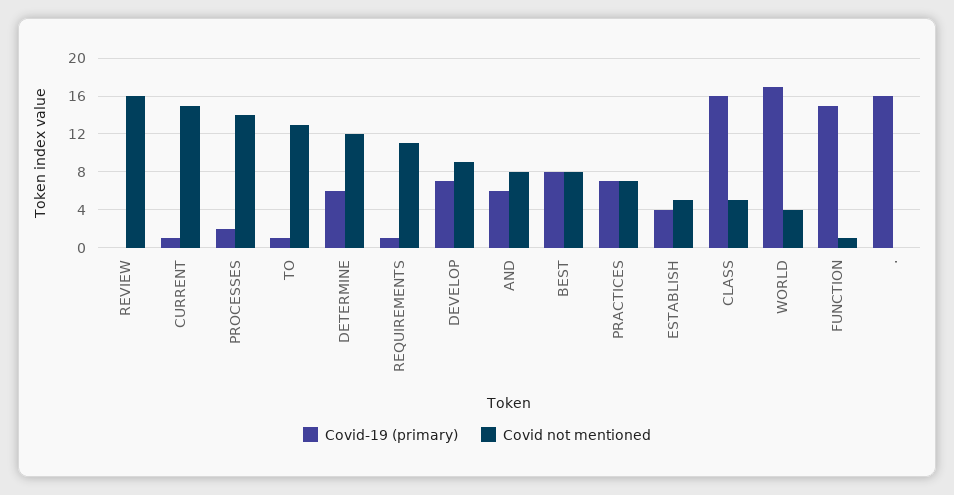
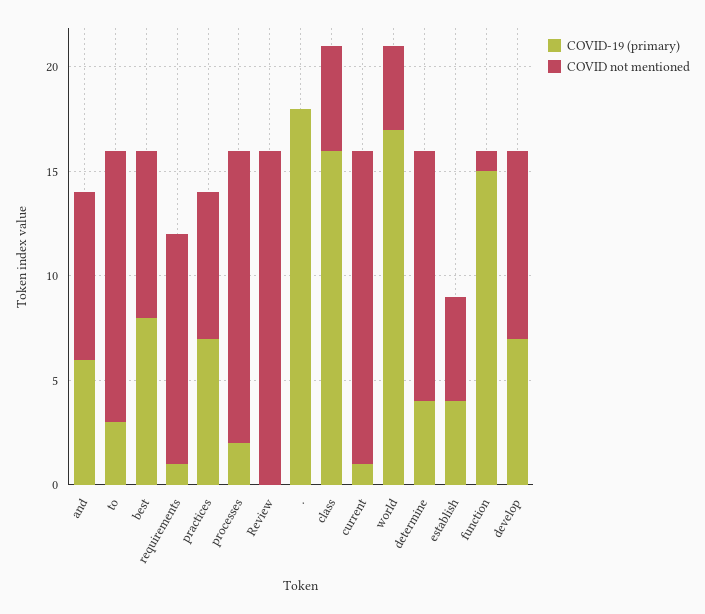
Covid-19 (primary), TO: 1 -> 3
Covid-19 (primary), DETERMINE: 6 -> 4
Covid-19 (primary), .: 16 -> 18

